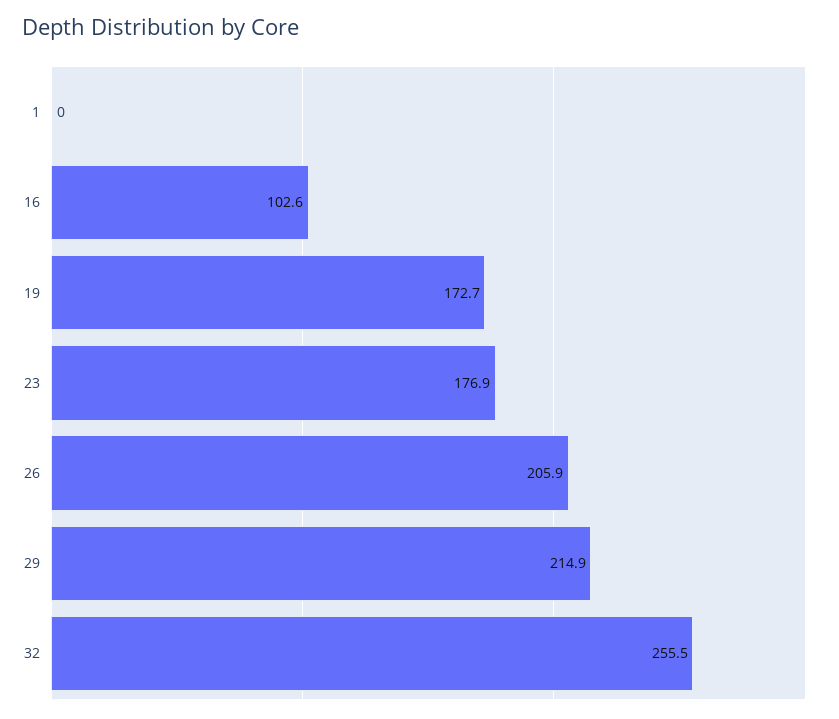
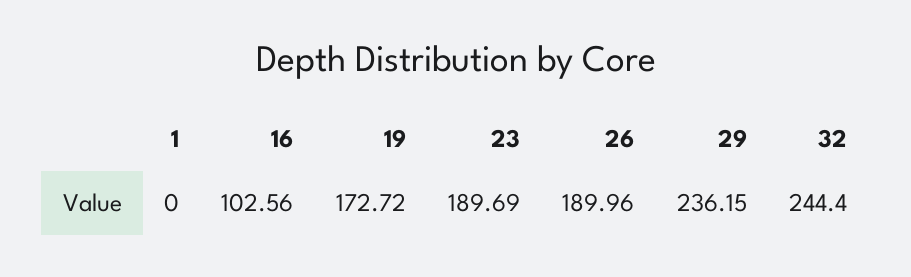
23: 176.9 -> 189.69
26: 205.9 -> 189.96
29: 214.9 -> 236.15
32: 255.5 -> 244.4

